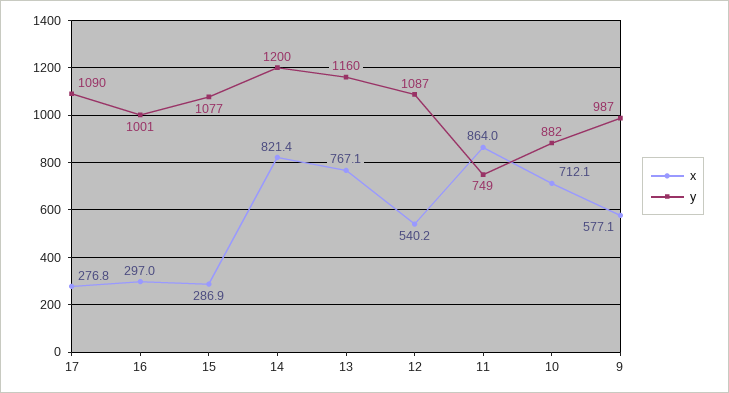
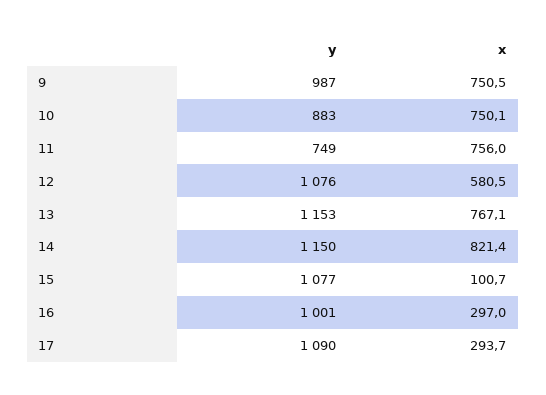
x, 17: 276.8 -> 293.7
x, 15: 286.9 -> 100.7
y, 14: 1200 -> 1150
y, 13: 1160 -> 1153
x, 12: 540.2 -> 580.5
y, 12: 1087 -> 1076
x, 11: 864 -> 756
x, 10: 712.1 -> 750.1
y, 10: 882 -> 883
x, 9: 577.1 -> 750.5

